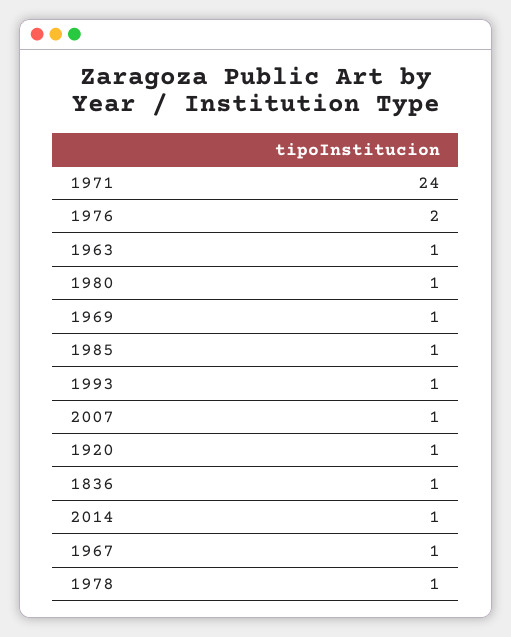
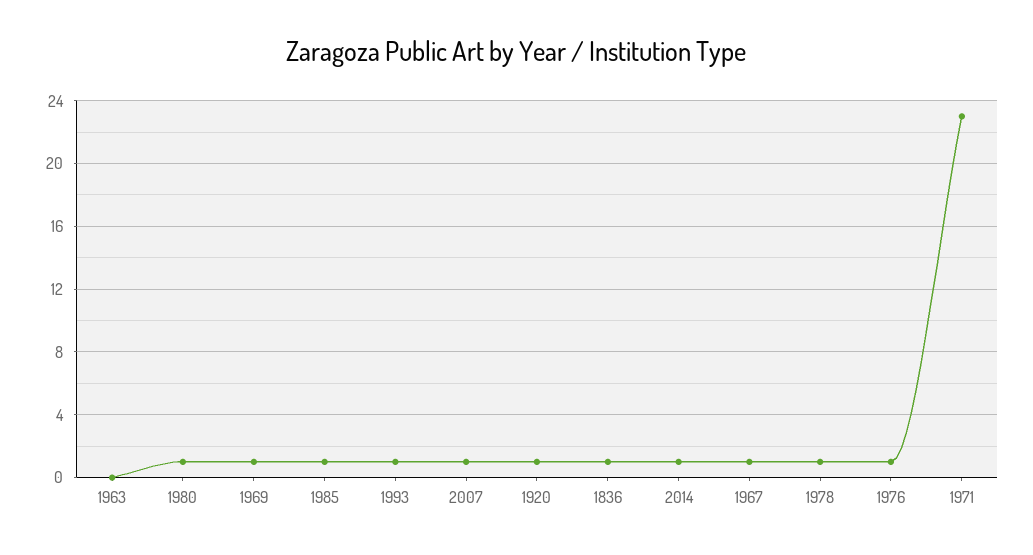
1971: 24 -> 23
1976: 2 -> 1
1963: 1 -> 0

